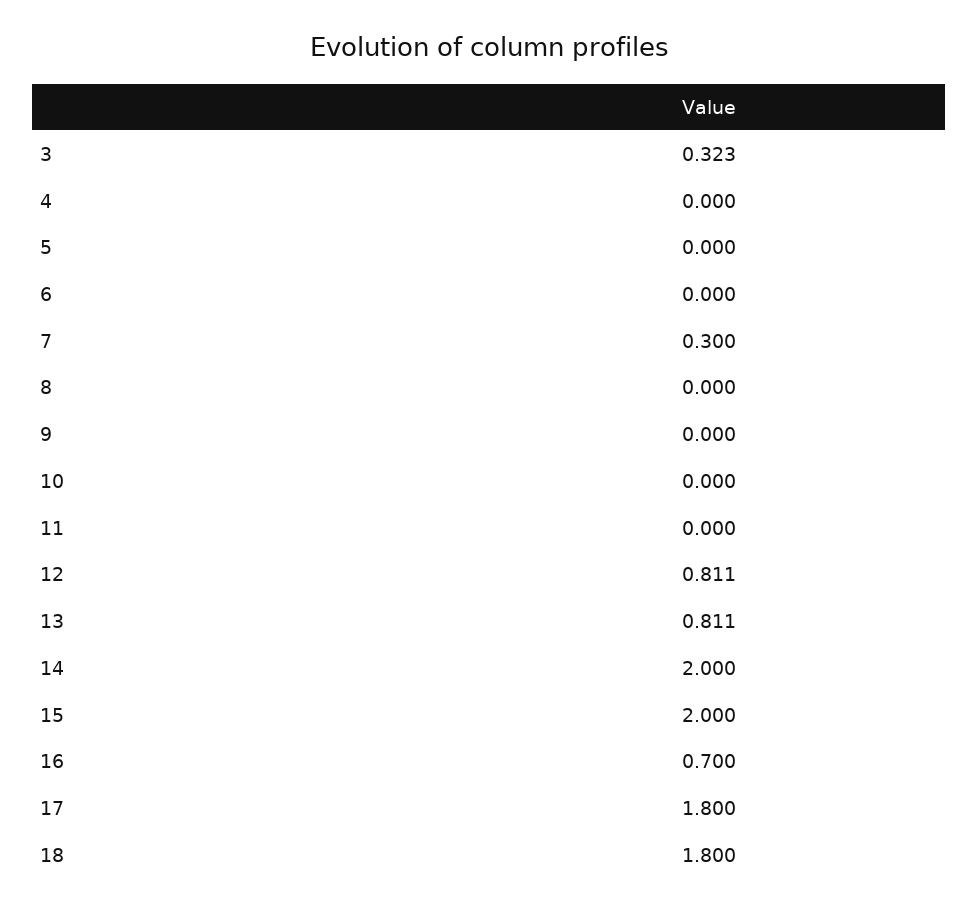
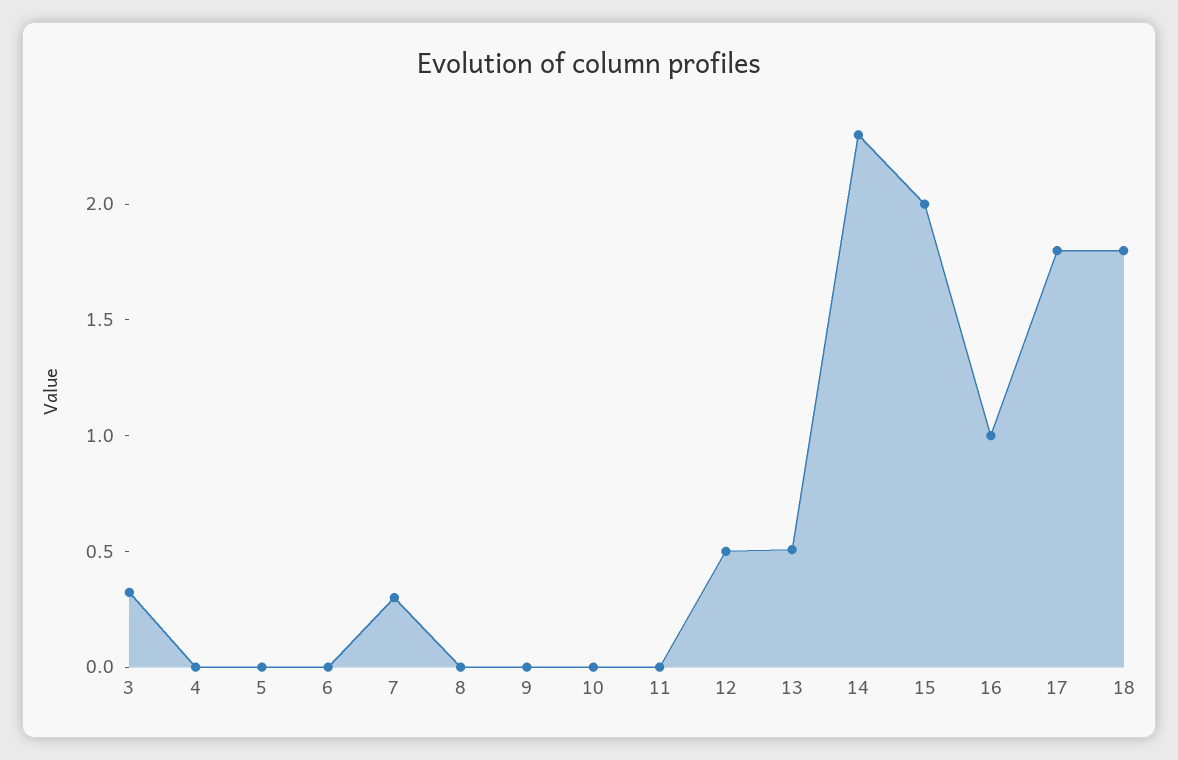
12: 0.811 -> 0.5
13: 0.811 -> 0.5
14: 2 -> 2.3
16: 0.7 -> 1

